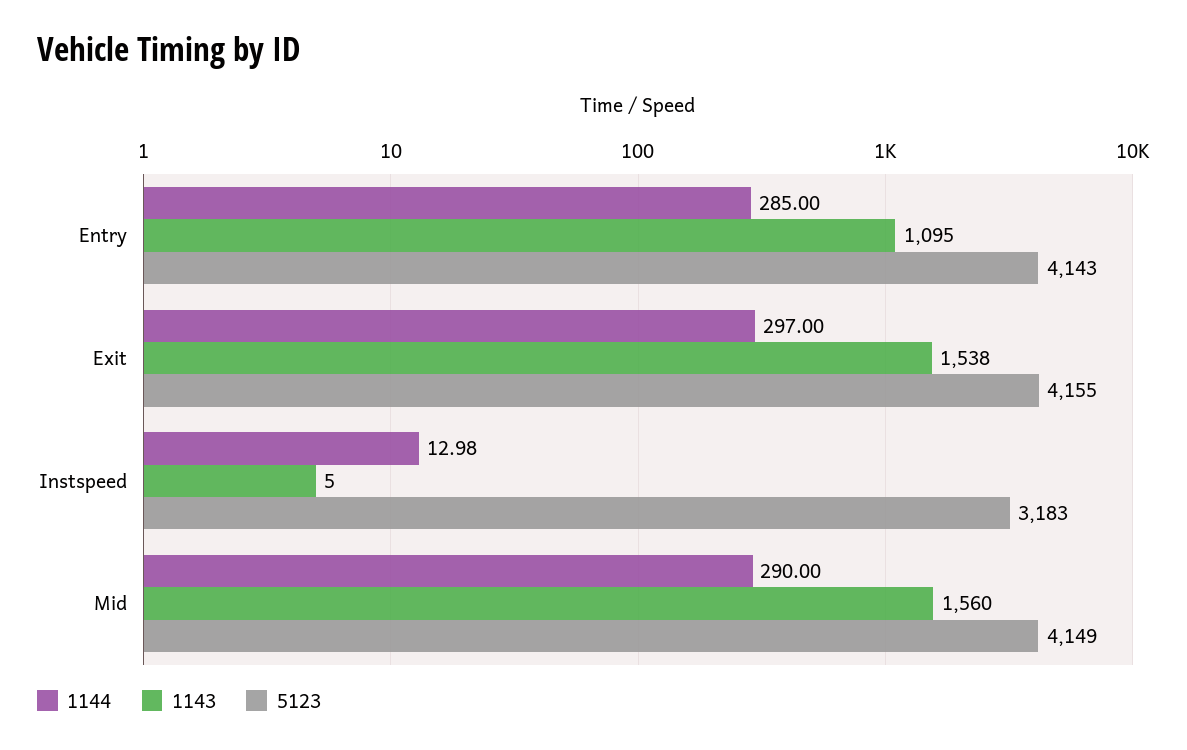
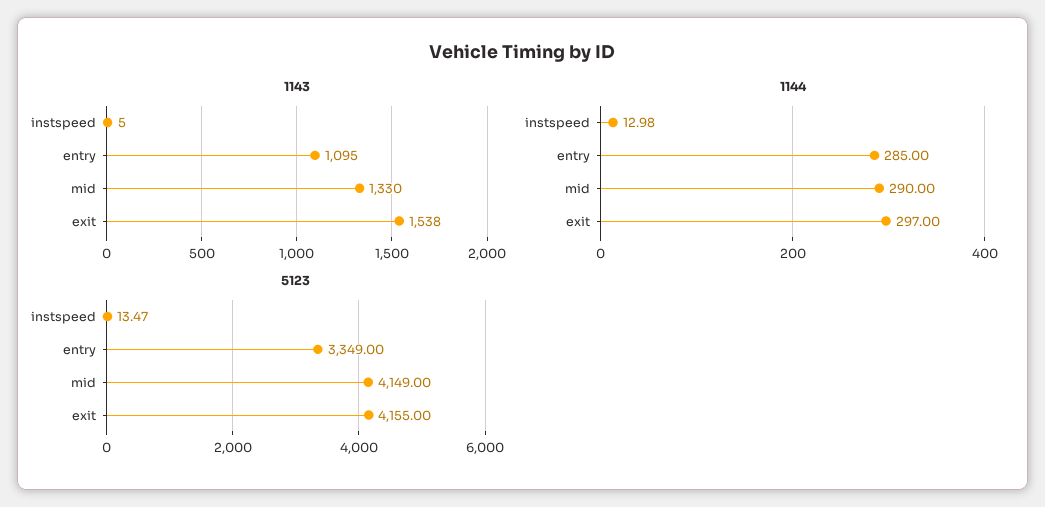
5123, Entry: 4143 -> 3349
5123, Instspeed: 3183 -> 13.47
1143, Mid: 1560 -> 1330

